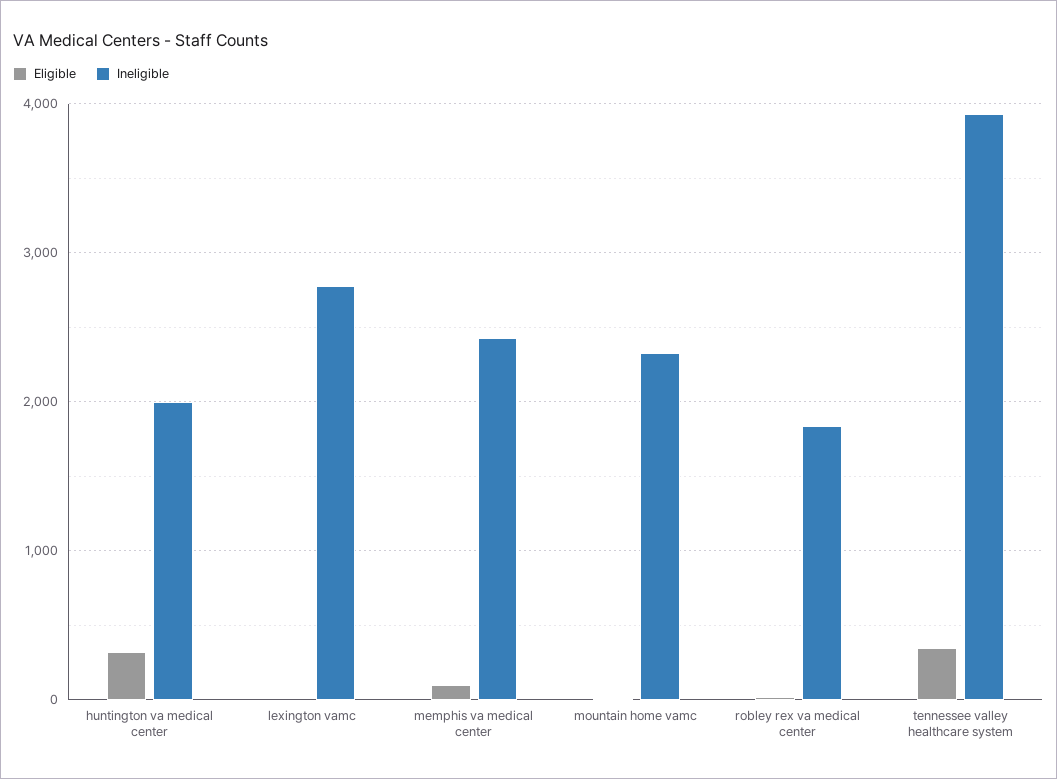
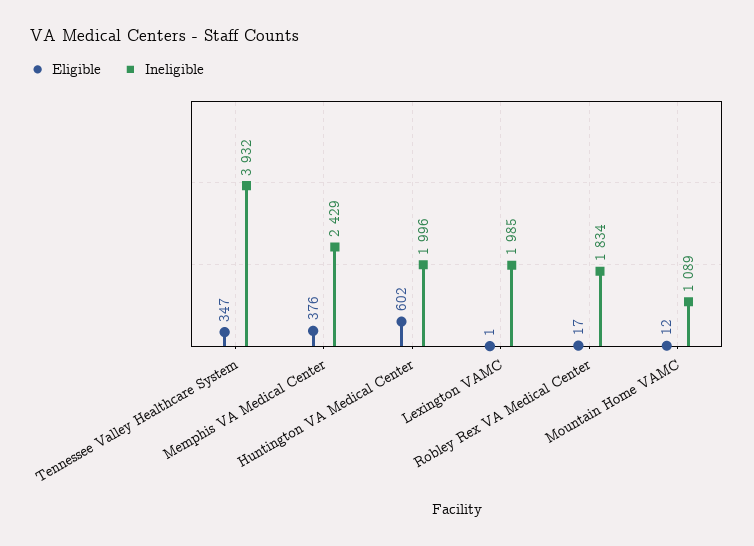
Eligible, huntington va medical center: 300 -> 602
Ineligible, lexington vamc: 2800 -> 1985
Eligible, memphis va medical center: 100 -> 376
Ineligible, mountain home vamc: 2300 -> 1089

